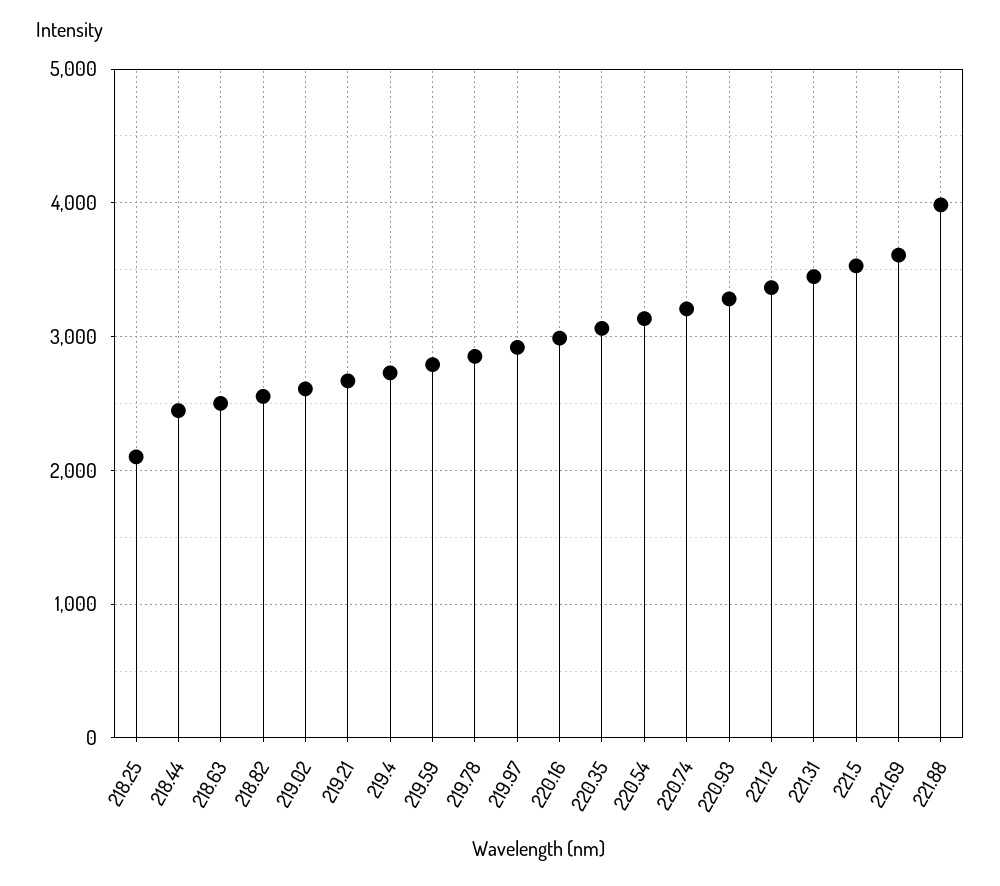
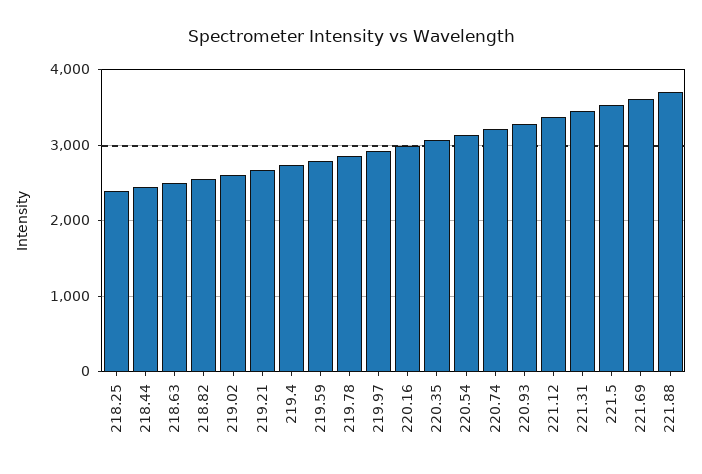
218.25: 2100 -> 2400
221.88: 4000 -> 3700

